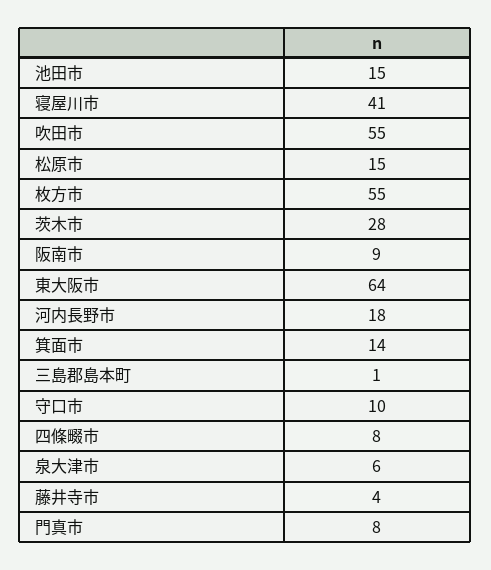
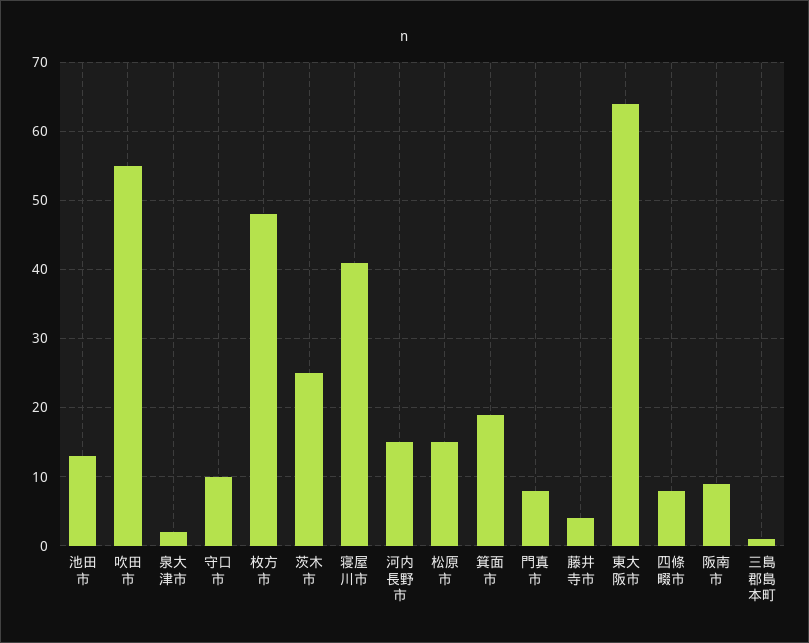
池田市: 15 -> 13
枚方市: 55 -> 48
茨木市: 28 -> 25
河内長野市: 18 -> 15
箕面市: 14 -> 19
泉大津市: 6 -> 2

